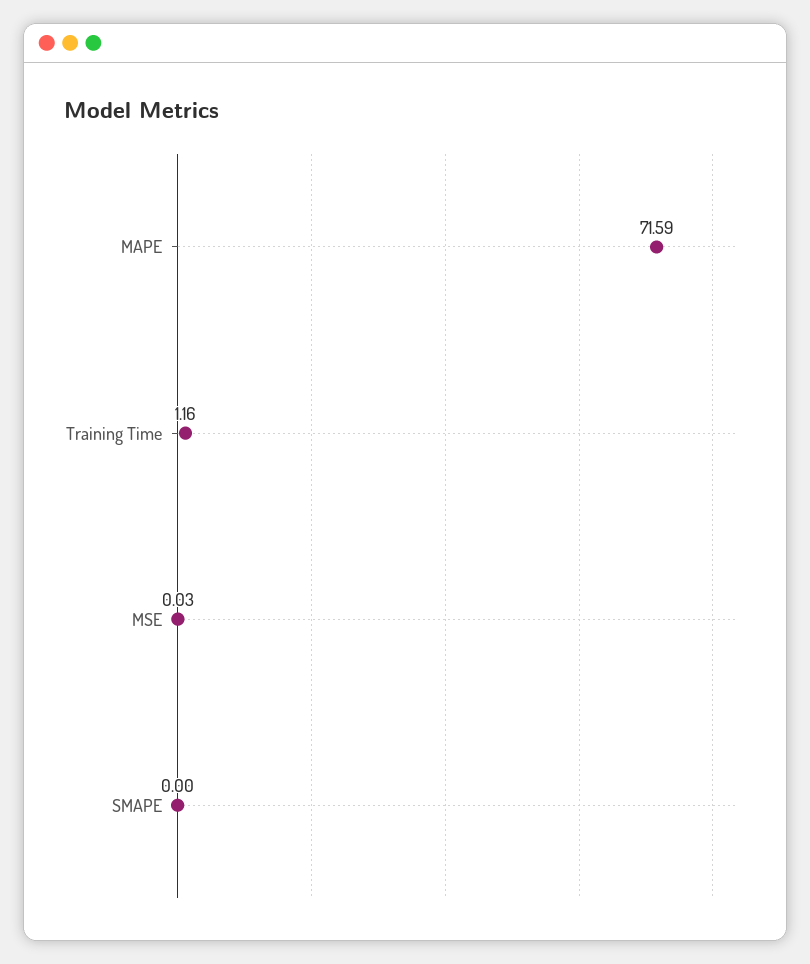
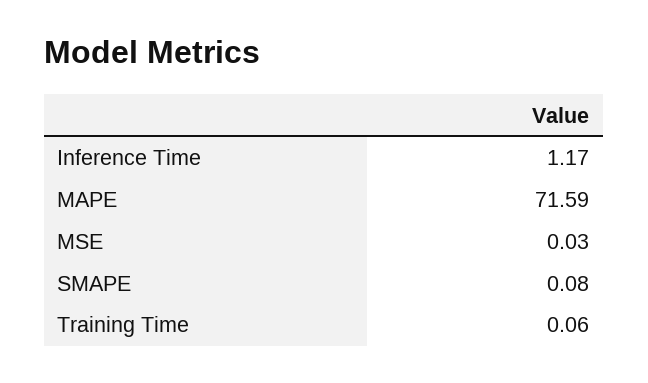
Training Time: 1.16 -> 0.06
SMAPE: 0 -> 0.08
Inference Time: none -> 1.17

